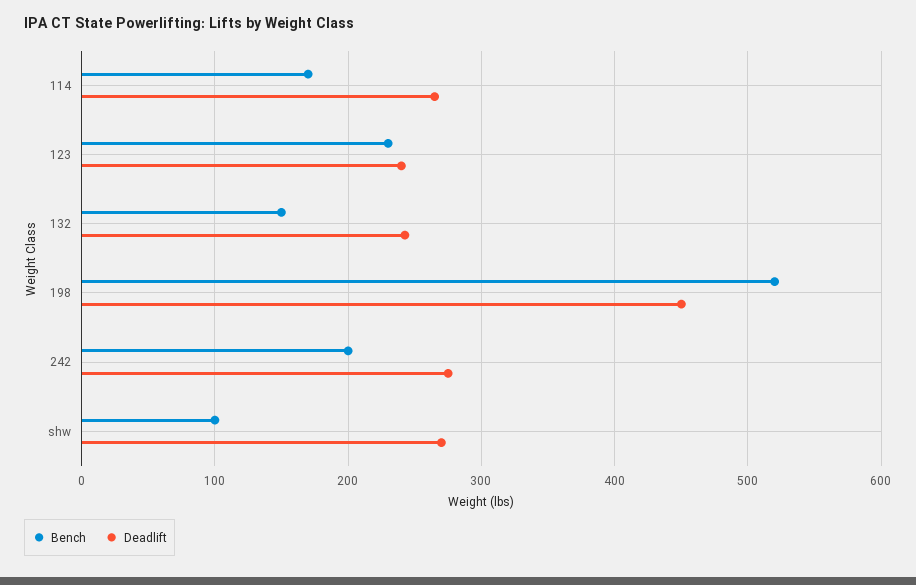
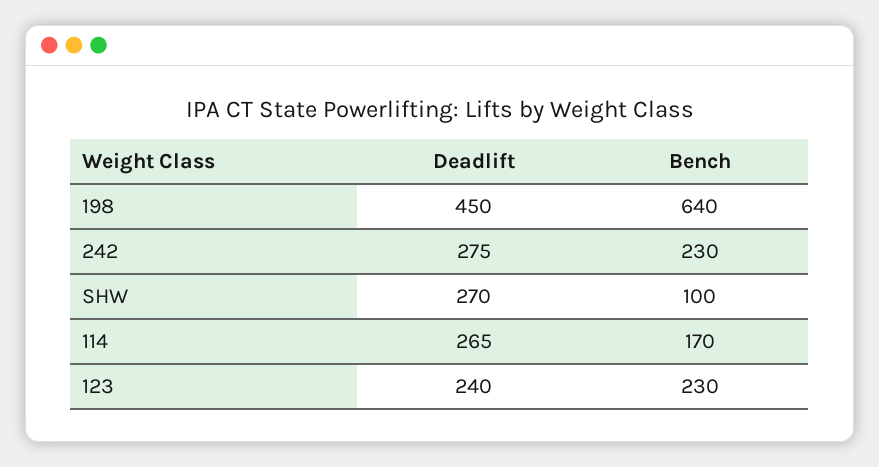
Bench, 132: 150 -> none
Deadlift, 132: 240 -> none
Bench, 198: 520 -> 640
Bench, 242: 200 -> 230

